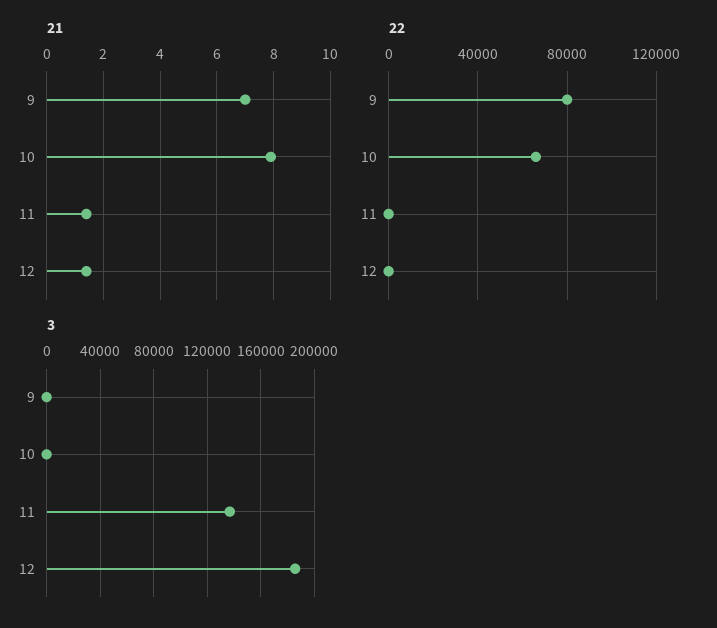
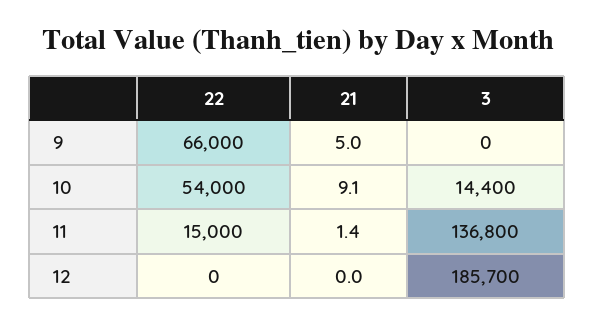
21, 9: 7 -> 5
21, 10: 8 -> 9.1
21, 12: 1.5 -> 0
22, 9: 80000 -> 66000
22, 10: 65000 -> 54000
22, 11: 0 -> 15000
3, 10: 0 -> 14400

